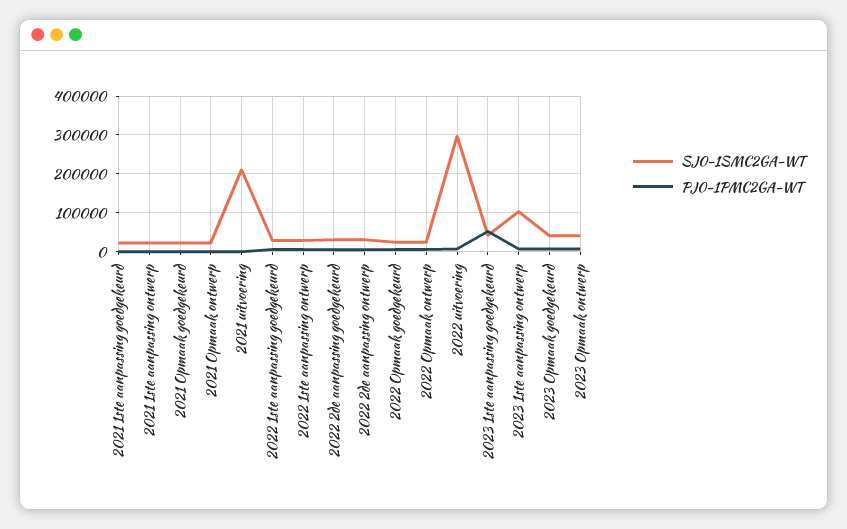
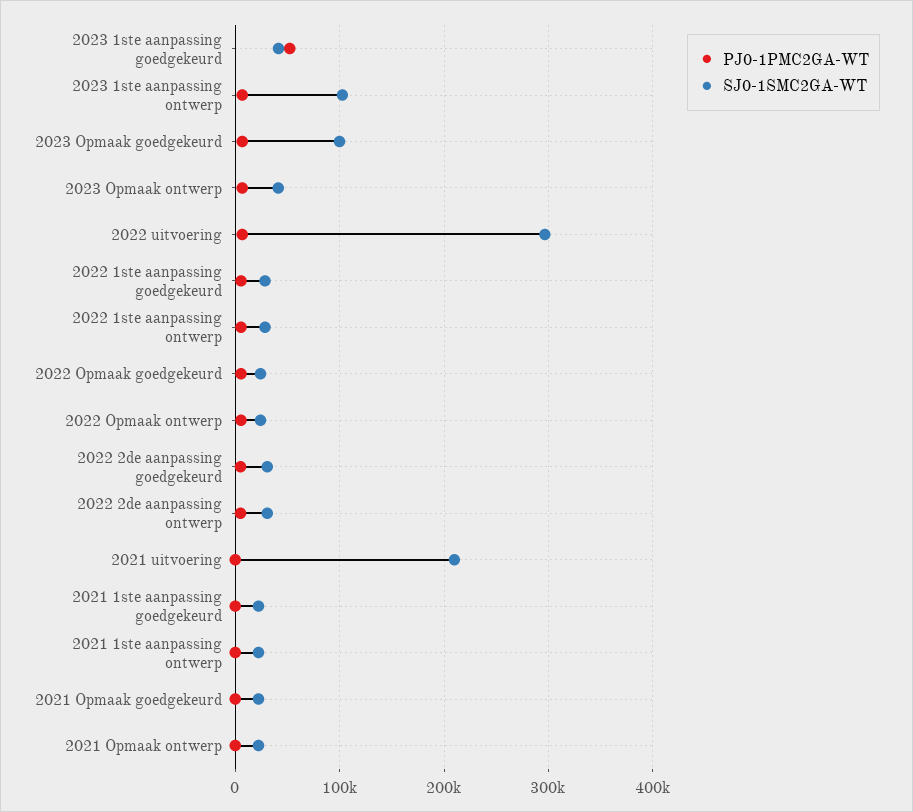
SJ0-1SMC2GA-WT, 2023 Opmaak goedgekeurd: 40000 -> 100000

